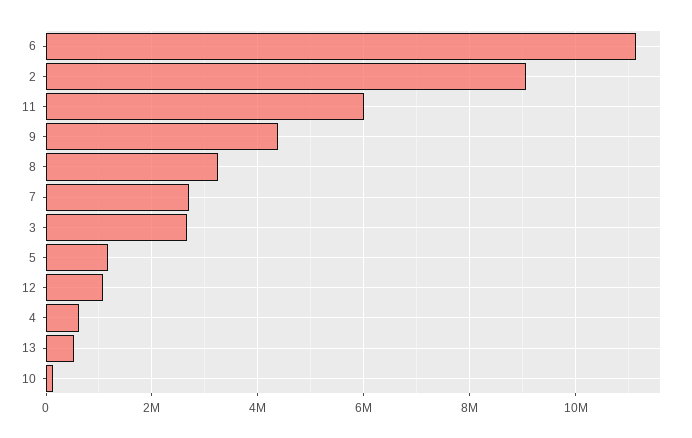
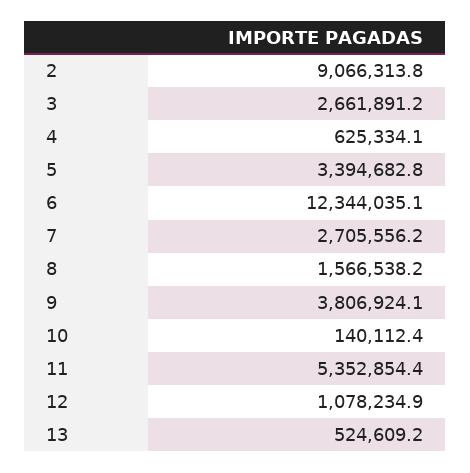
6: 11200000 -> 12344035.1
11: 6000000 -> 5352854.4
9: 4400000 -> 3806924.1
8: 3200000 -> 1566538.2
5: 1200000 -> 3394682.8

